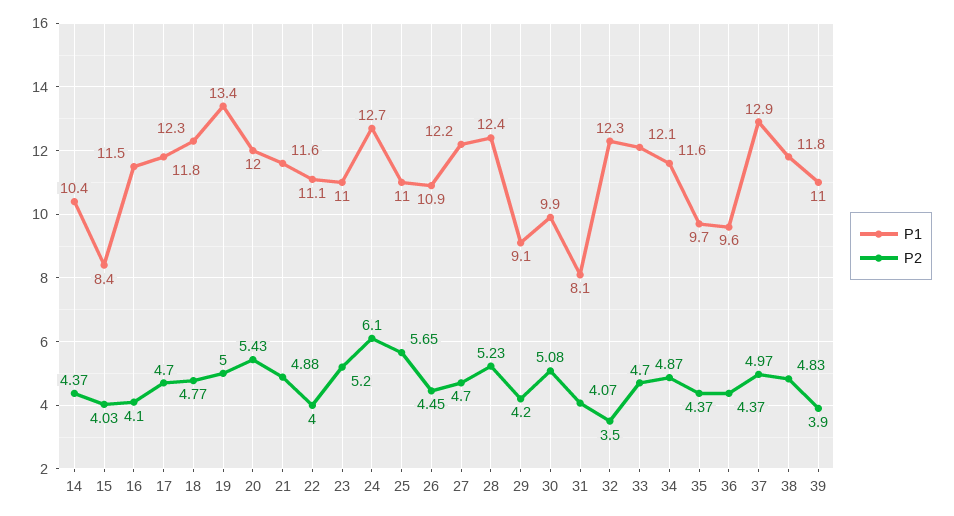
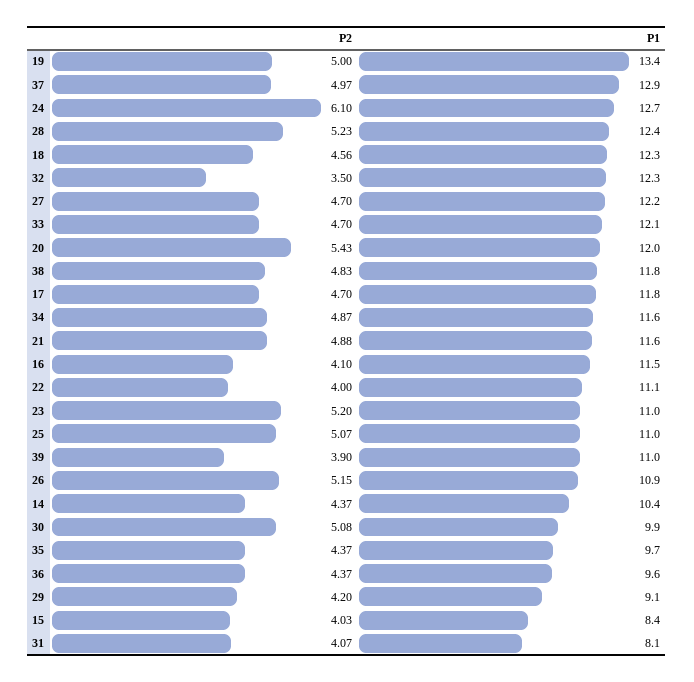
P2, 18: 4.77 -> 4.56
P2, 25: 5.65 -> 5.07
P2, 26: 4.45 -> 5.15

